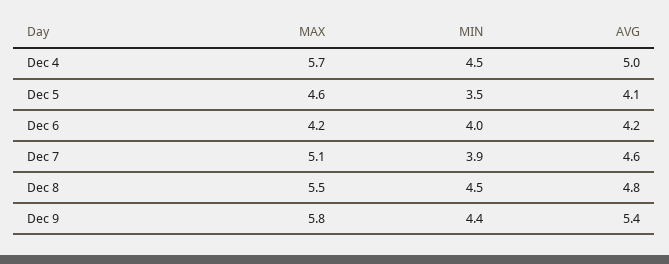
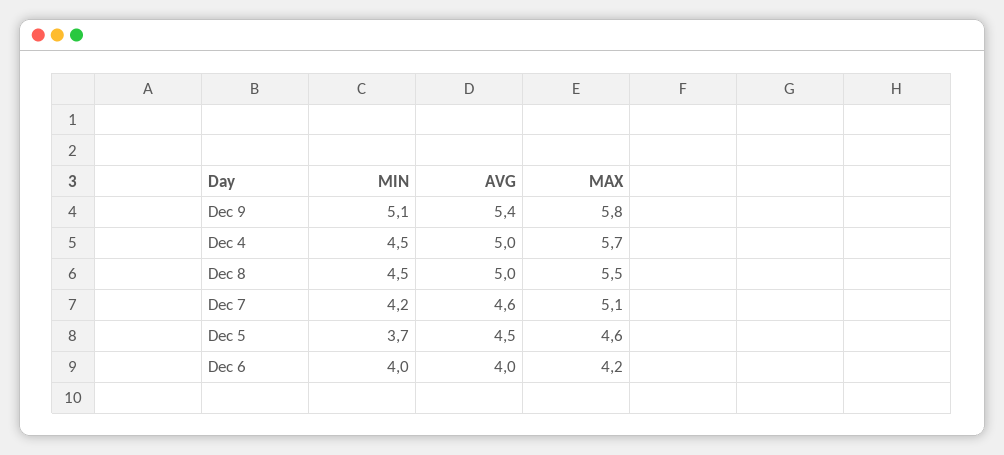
MIN, Dec 5: 3.5 -> 3.7
AVG, Dec 5: 4.1 -> 4.5
AVG, Dec 6: 4.2 -> 4
MIN, Dec 7: 3.9 -> 4.2
AVG, Dec 8: 4.8 -> 5
MIN, Dec 9: 4.4 -> 5.1

